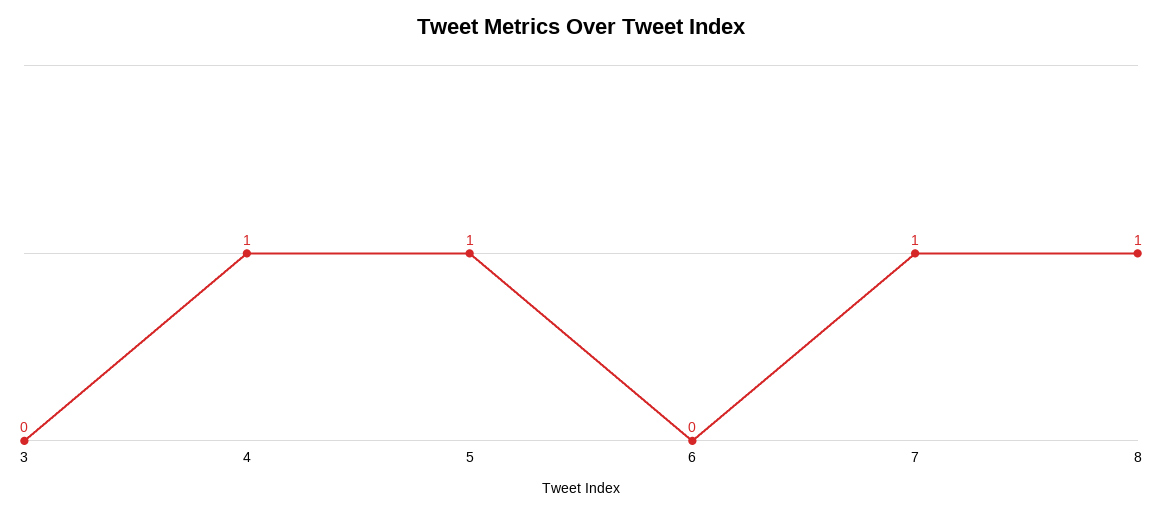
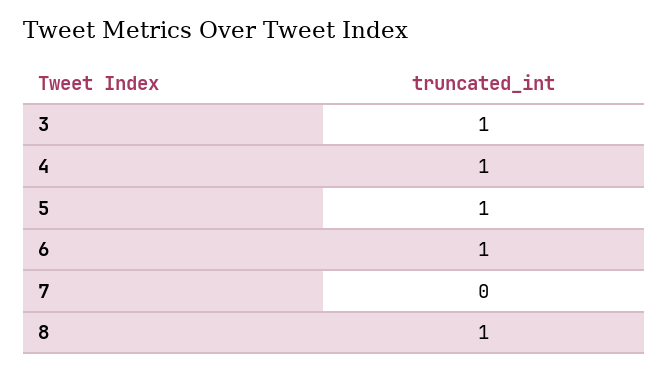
3: 0 -> 1
6: 0 -> 1
7: 1 -> 0

